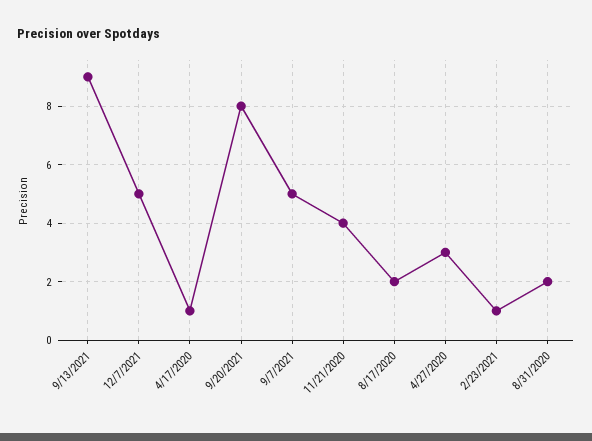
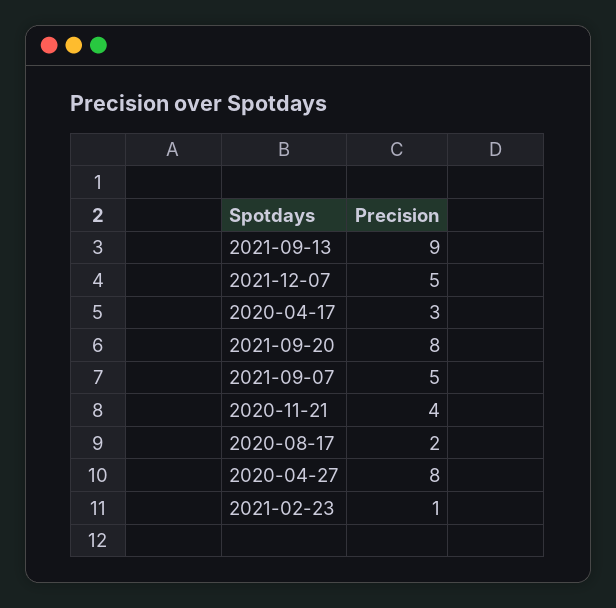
4/17/2020: 1 -> 3
4/27/2020: 3 -> 8
8/31/2020: 2 -> none

